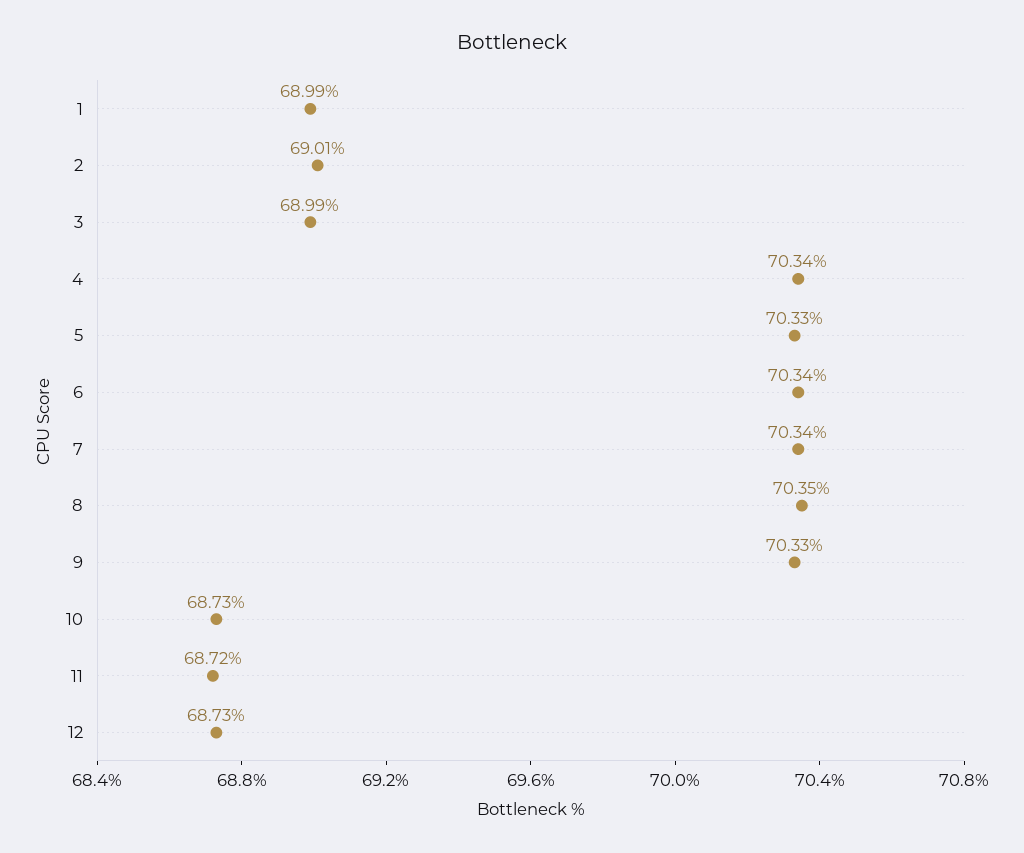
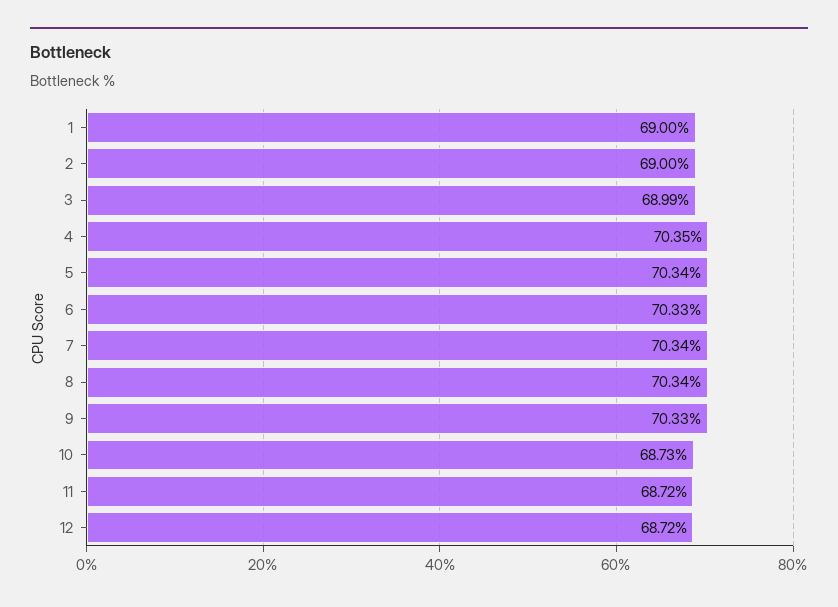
1: 68.99 -> 69
2: 69.01 -> 69
4: 70.34 -> 70.35
5: 70.33 -> 70.34
6: 70.34 -> 70.33
8: 70.35 -> 70.34
12: 68.73 -> 68.72

